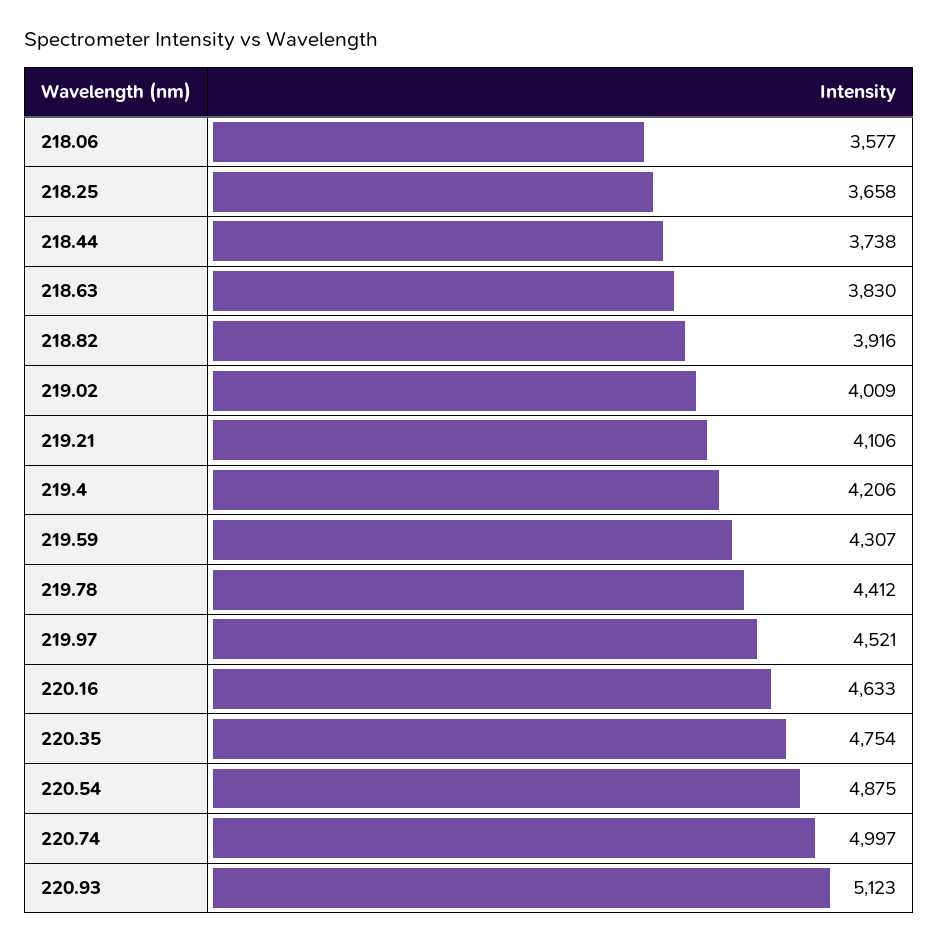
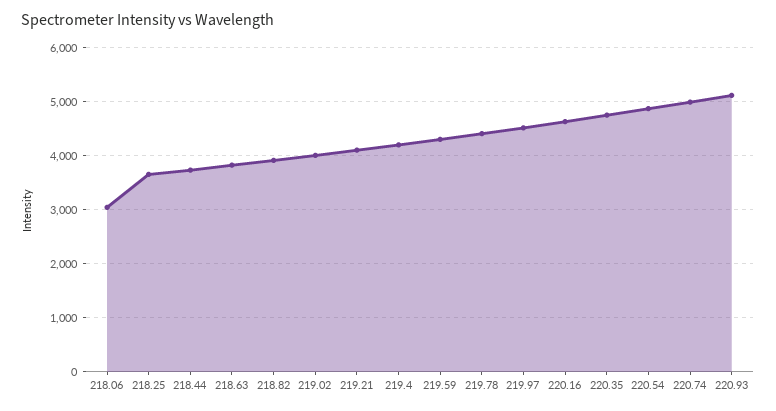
218.06: 3577 -> 3000

